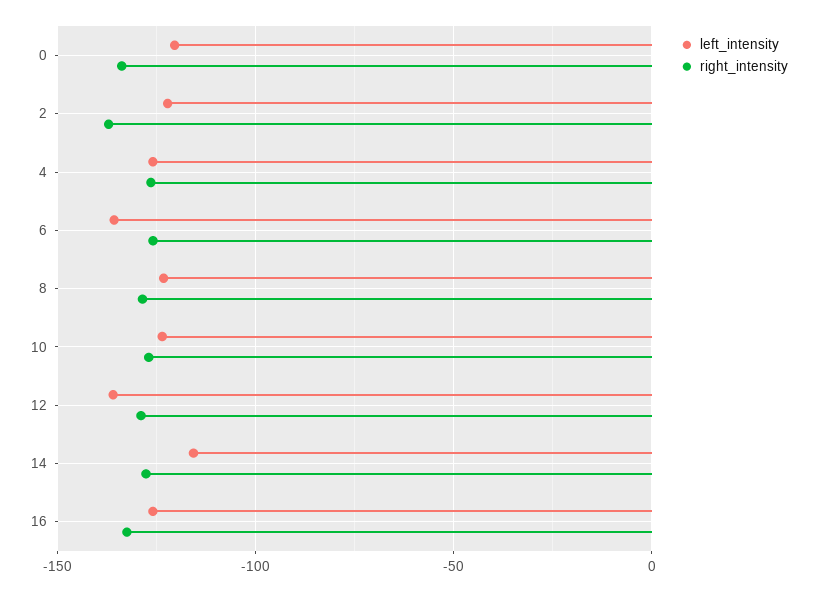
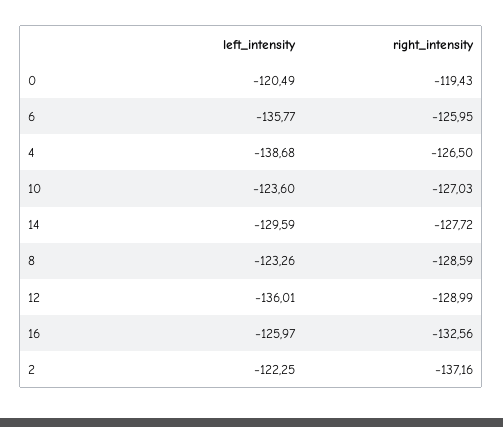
right_intensity, 0: -135 -> -119.43
left_intensity, 4: -125 -> -138.68
left_intensity, 14: -115 -> -129.59

